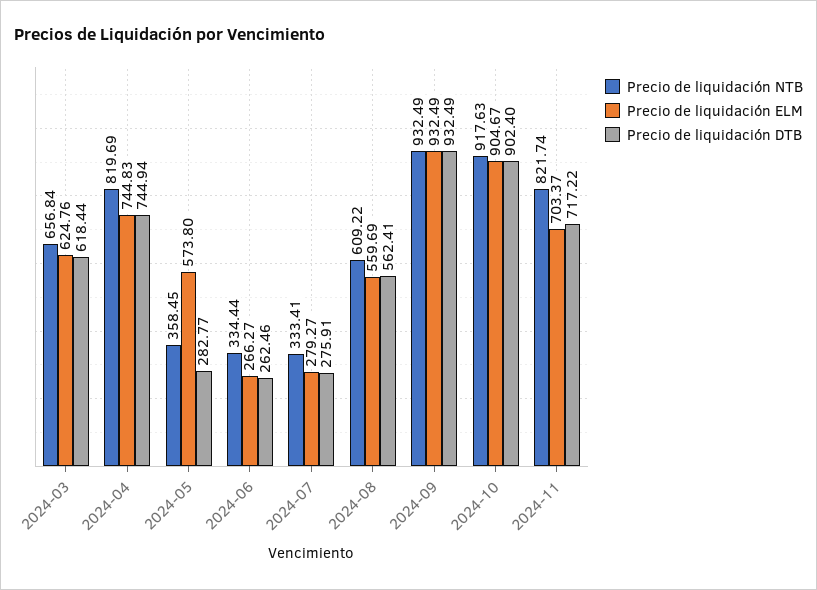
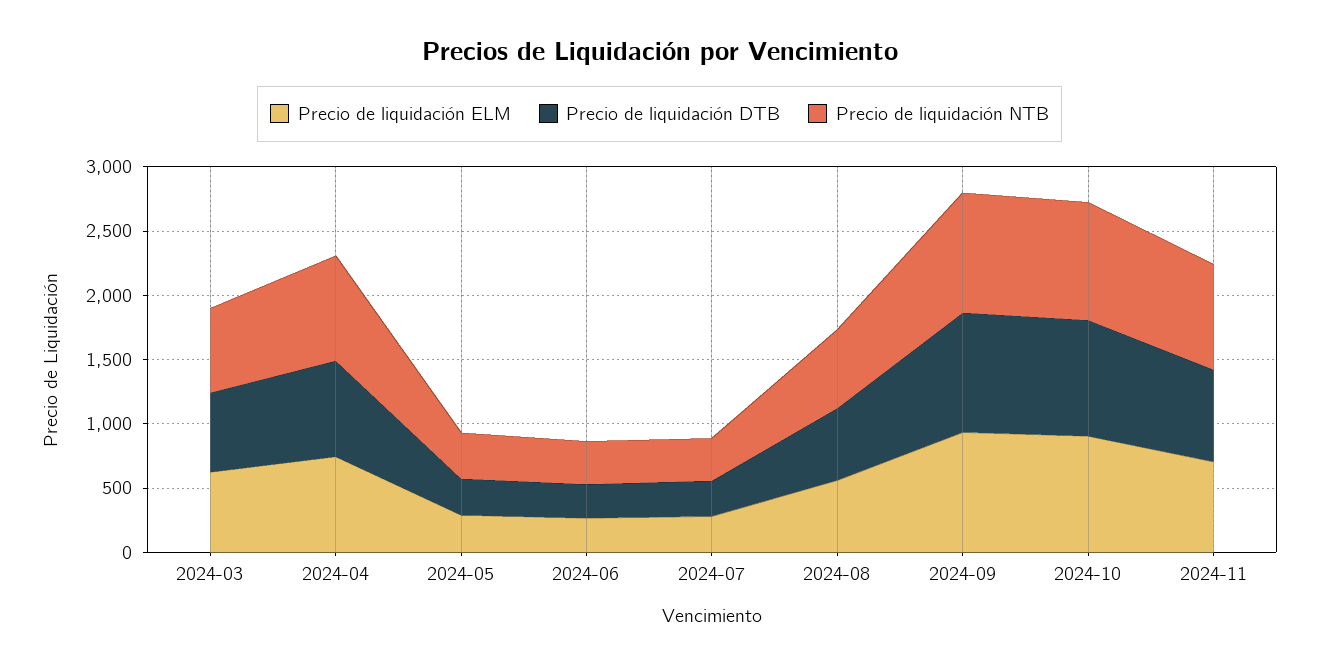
Precio de liquidación ELM, 2024-05: 573.8 -> 300

